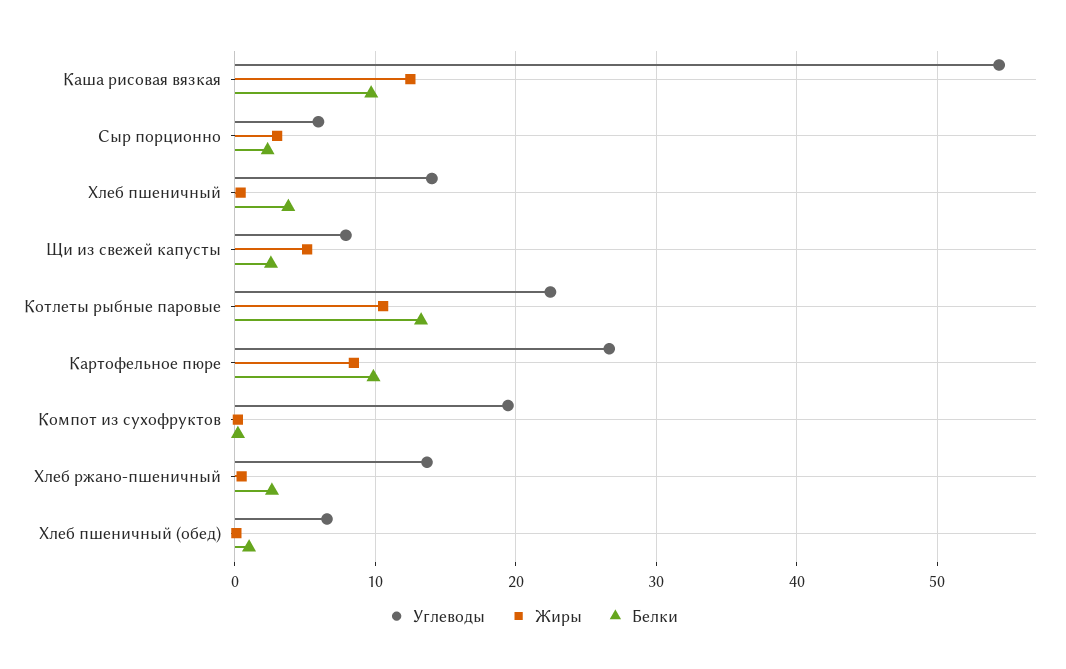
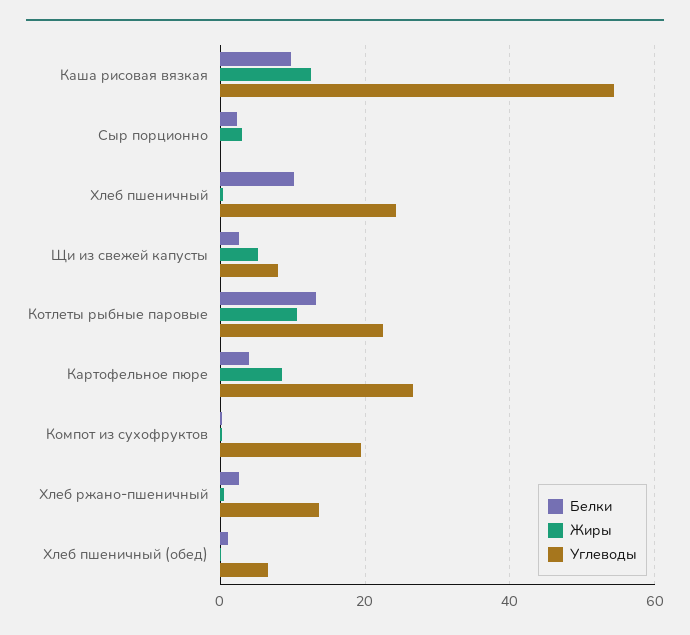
Углеводы, Сыр порционно: 6 -> 0
Углеводы, Хлеб пшеничный: 14 -> 24
Белки, Хлеб пшеничный: 4 -> 10
Белки, Картофельное пюре: 10 -> 4

